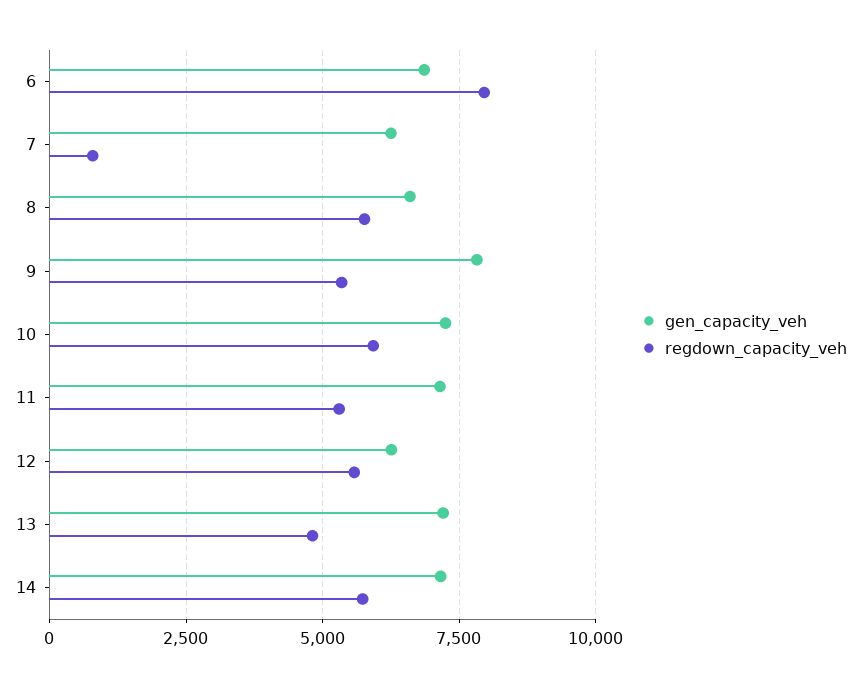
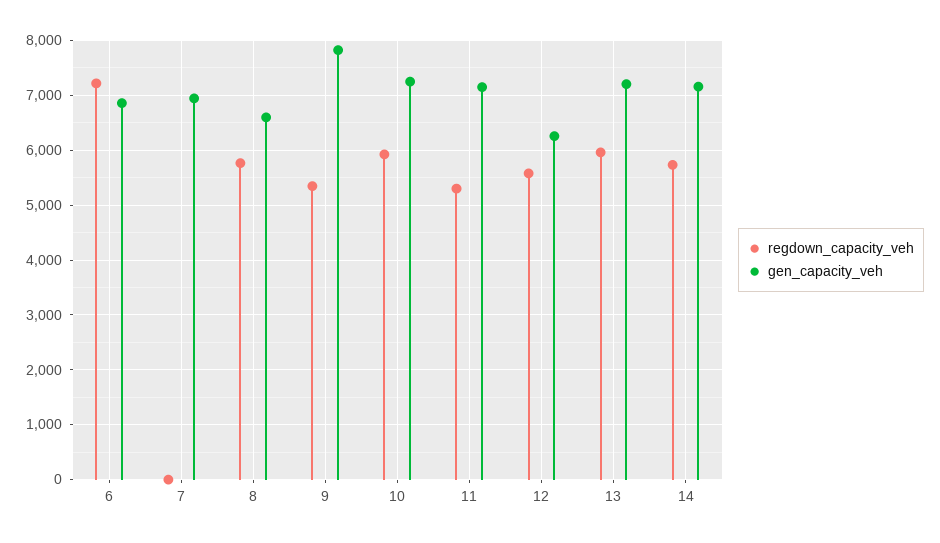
regdown_capacity_veh, 6: 8000 -> 7200
gen_capacity_veh, 7: 6250 -> 7000
regdown_capacity_veh, 7: 750 -> 0
regdown_capacity_veh, 13: 4750 -> 6000

